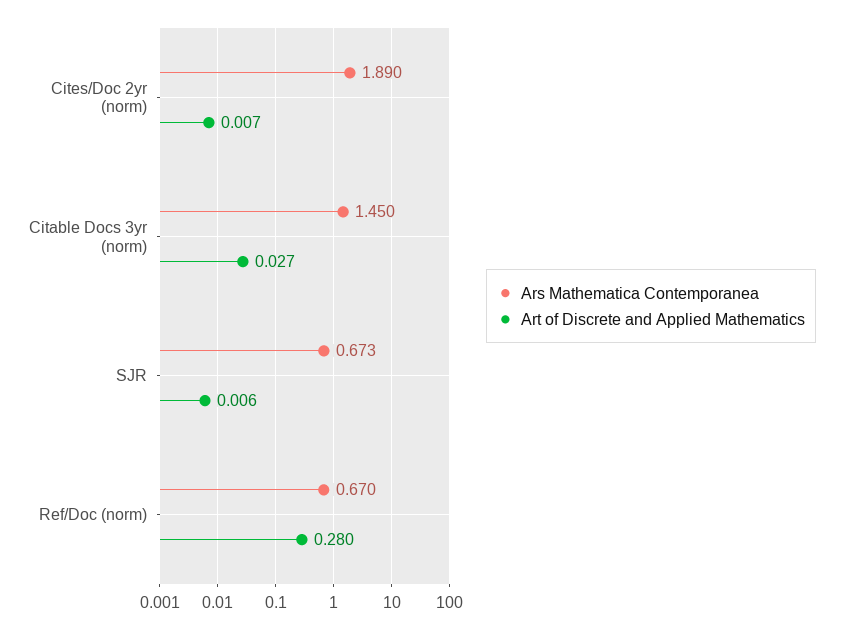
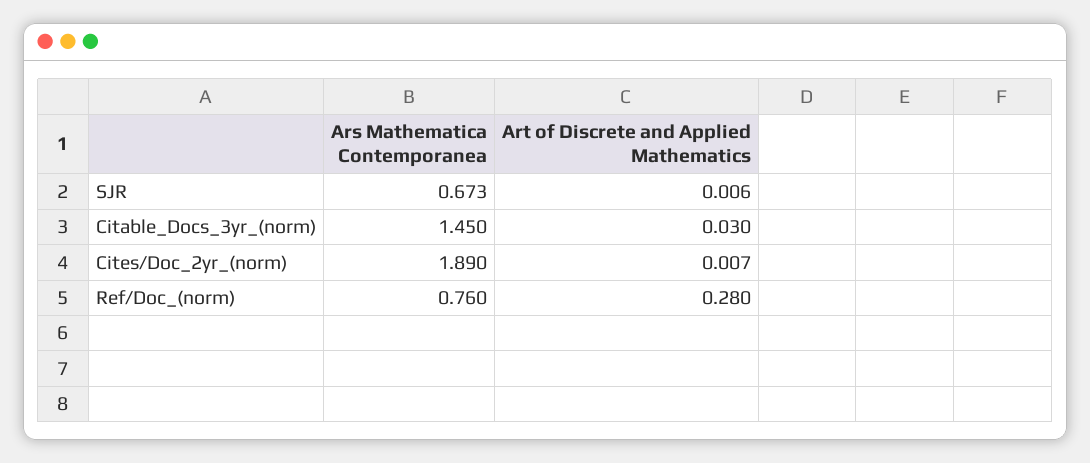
Art of Discrete and Applied Mathematics, Citable Docs 3yr (norm): 0.027 -> 0.03
Ars Mathematica Contemporanea, Ref/Doc (norm): 0.67 -> 0.76

